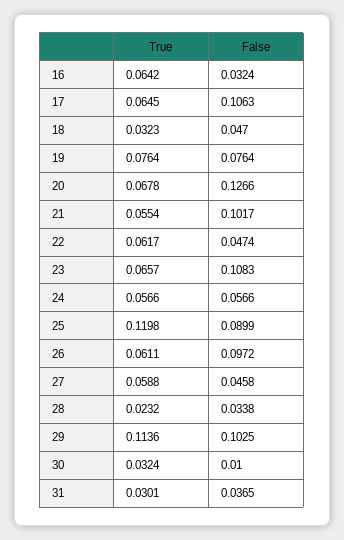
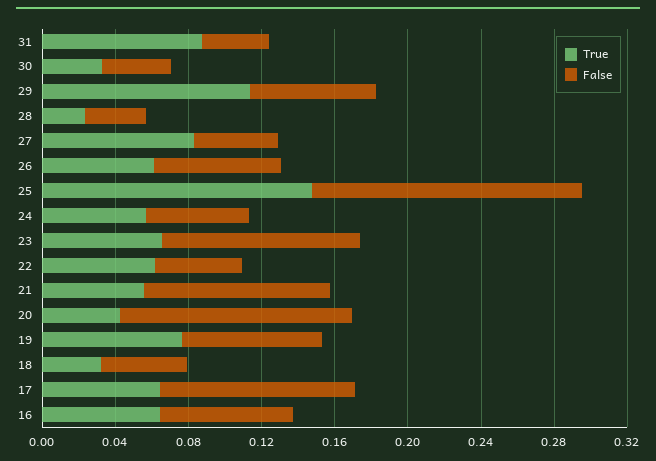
False, 16: 0.0324 -> 0.07
True, 20: 0.0678 -> 0.04
True, 25: 0.1198 -> 0.15
False, 25: 0.0899 -> 0.15
False, 26: 0.0972 -> 0.07
True, 27: 0.0588 -> 0.08
False, 29: 0.1025 -> 0.07
False, 30: 0.01 -> 0.04
True, 31: 0.0301 -> 0.09

